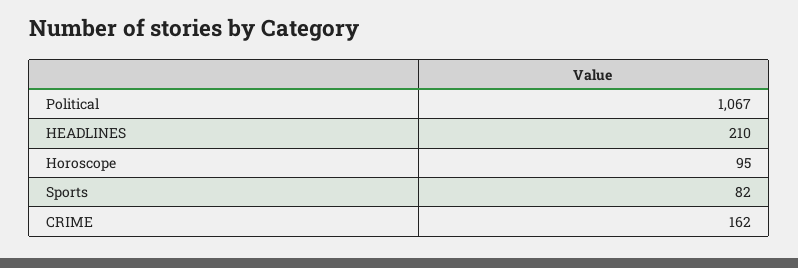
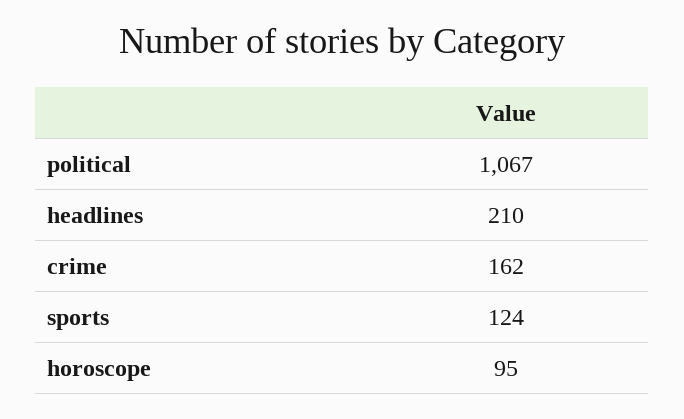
Sports: 82 -> 124

